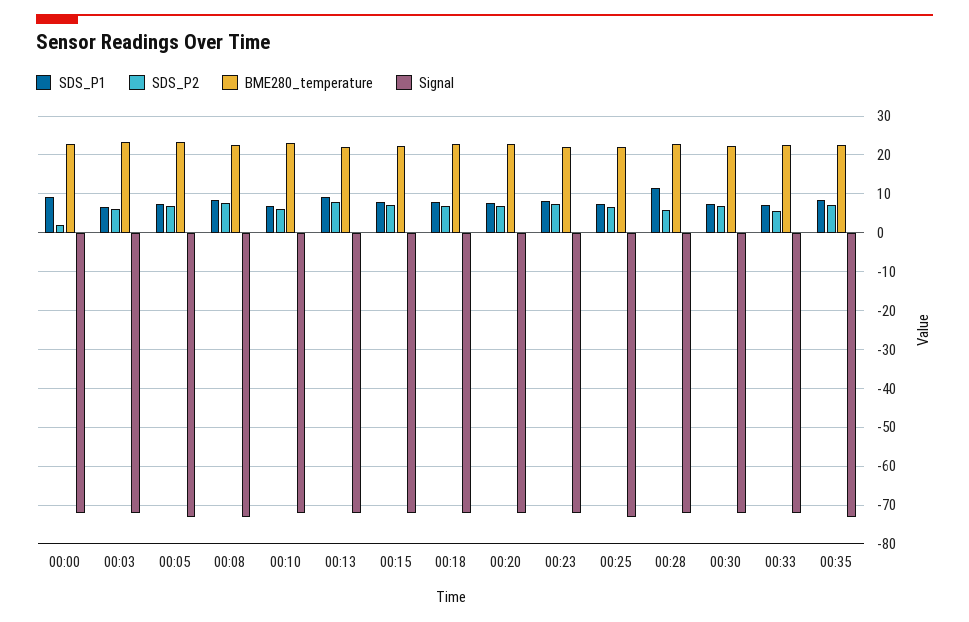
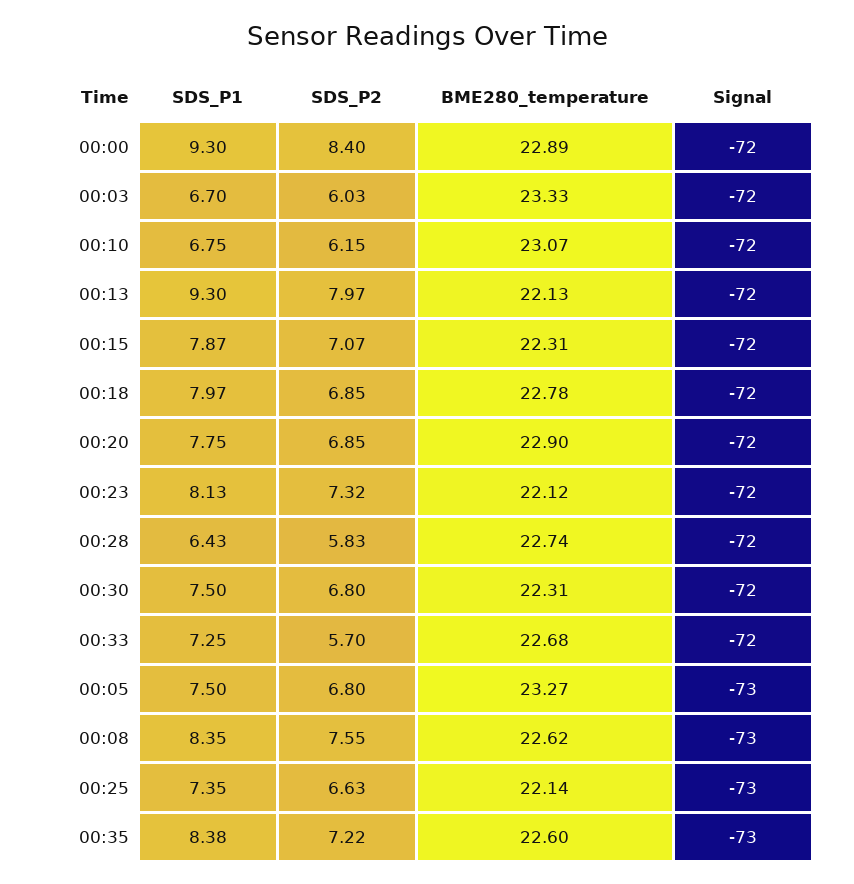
SDS_P2, 00:00: 2 -> 8.4
SDS_P1, 00:28: 12 -> 6.43

